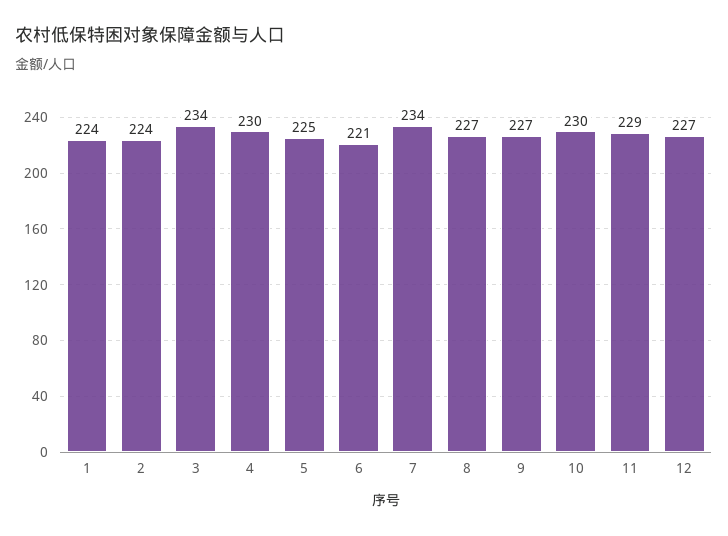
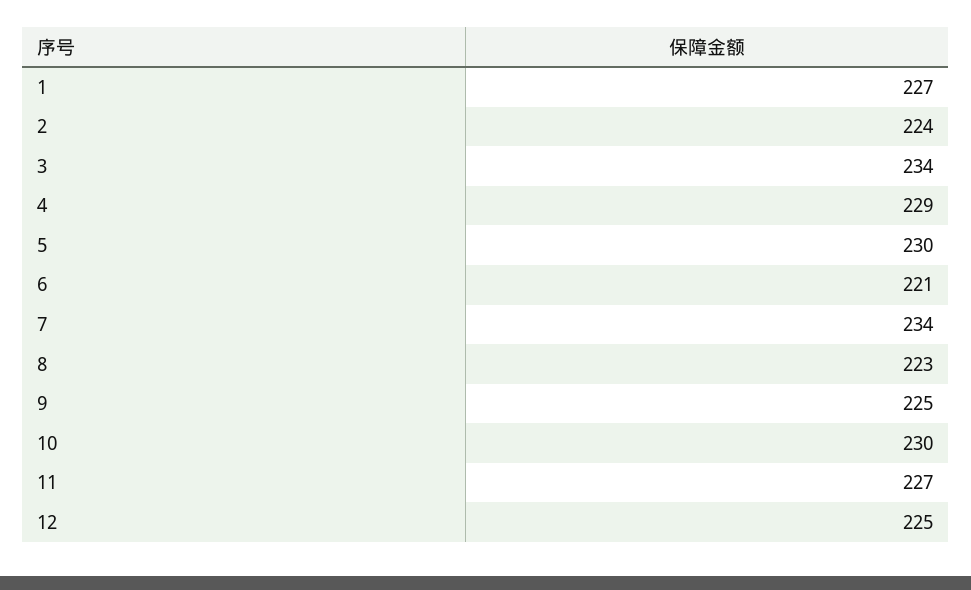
1: 224 -> 227
4: 230 -> 229
5: 225 -> 230
8: 227 -> 223
9: 227 -> 225
11: 229 -> 227
12: 227 -> 225

